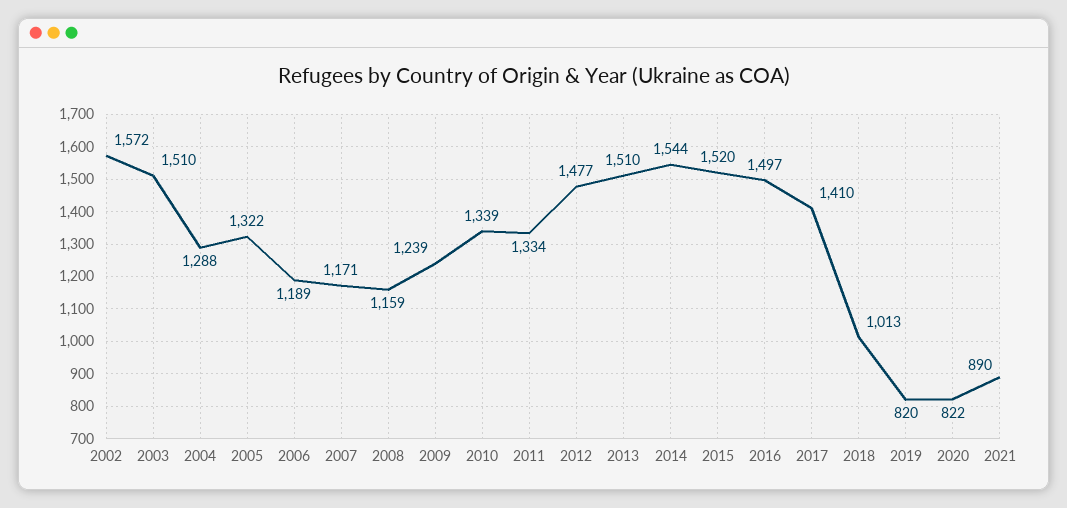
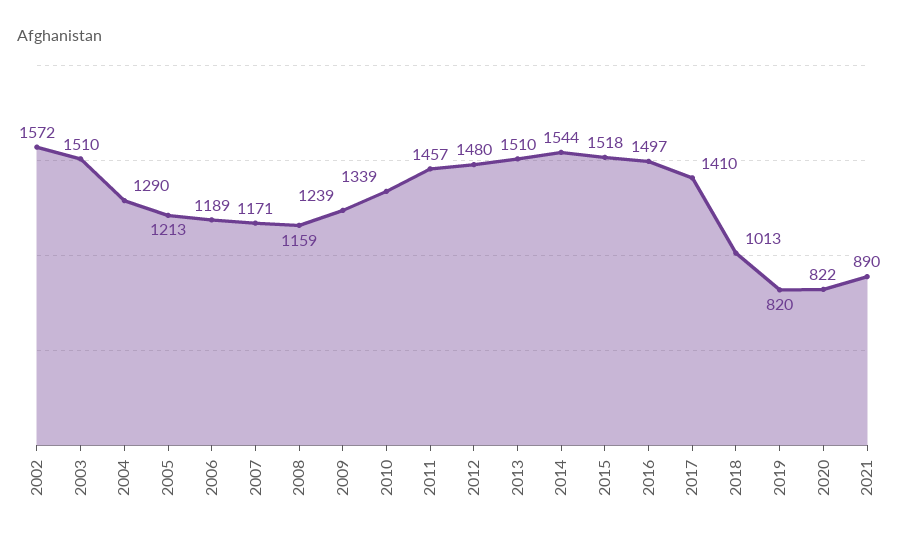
2004: 1288 -> 1290
2005: 1322 -> 1213
2011: 1334 -> 1457
2012: 1477 -> 1480
2015: 1520 -> 1518

